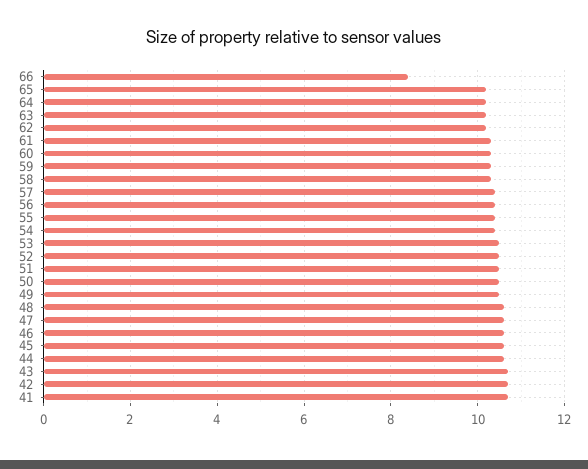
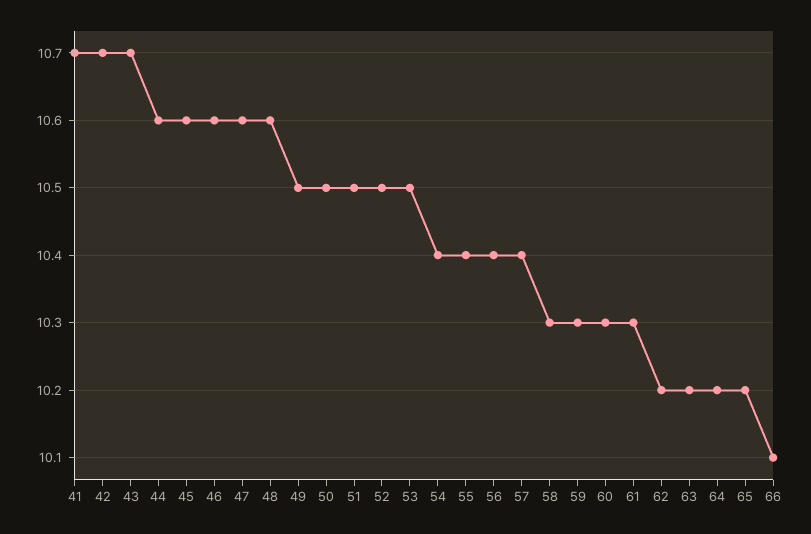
66: 8.5 -> 10.1

